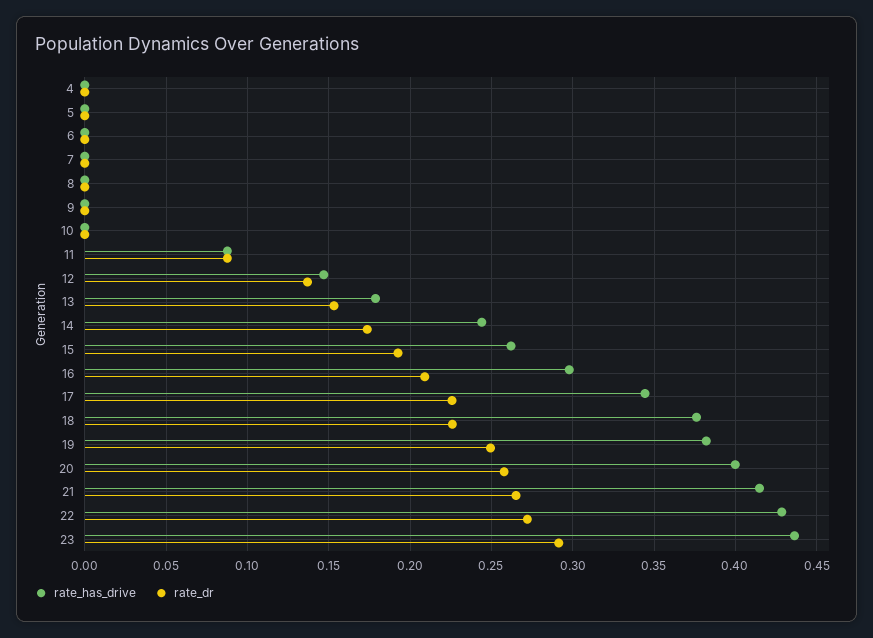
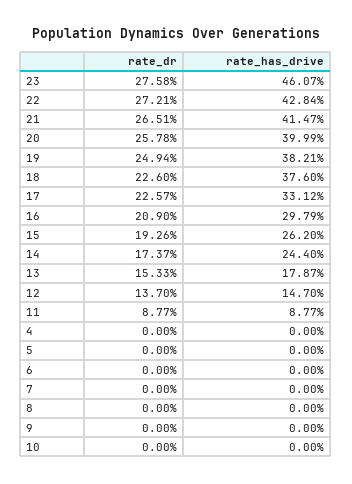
rate_has_drive, 17: 0.345 -> 0.3312
rate_has_drive, 23: 0.435 -> 0.4607
rate_dr, 23: 0.29 -> 0.2758

